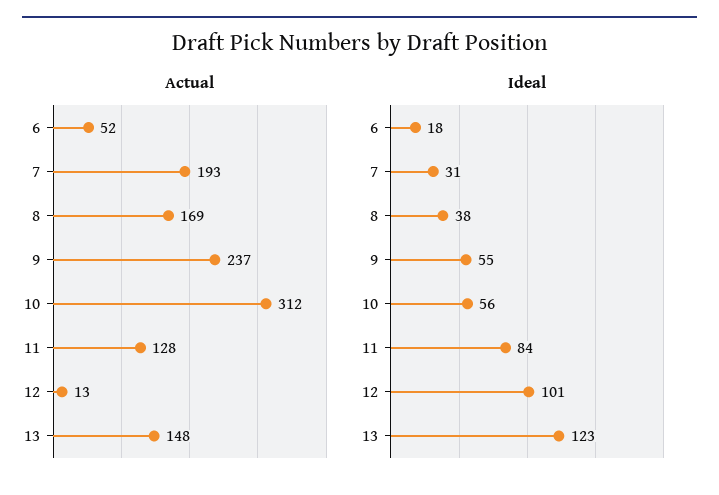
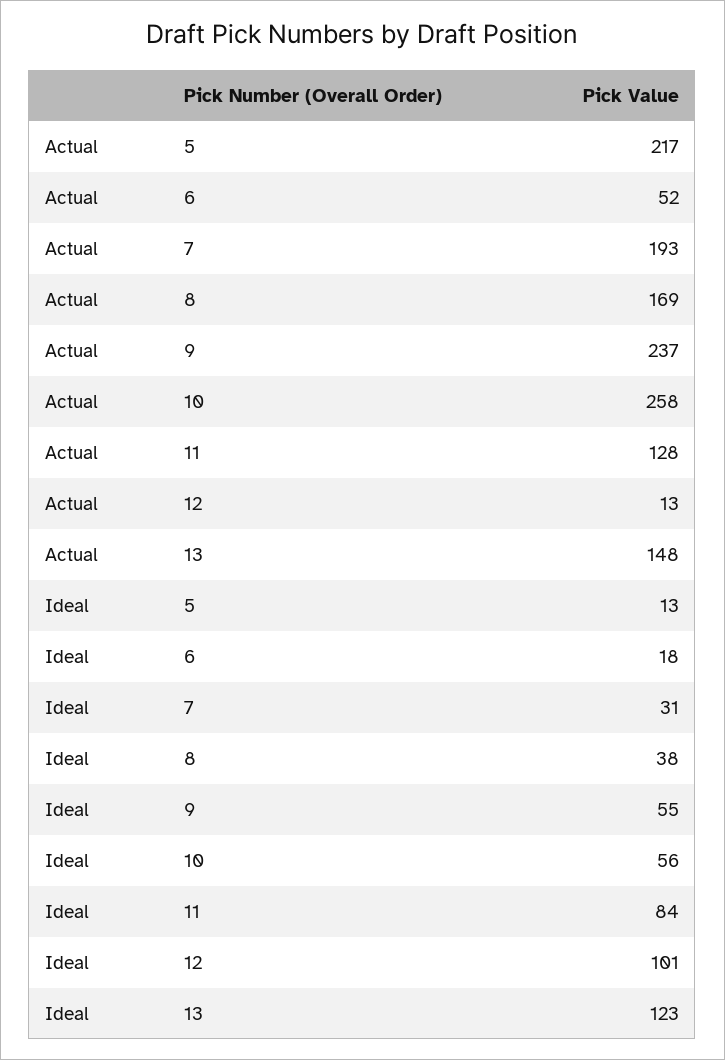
Actual, 10: 312 -> 258
Actual, 5: none -> 217
Ideal, 5: none -> 13

